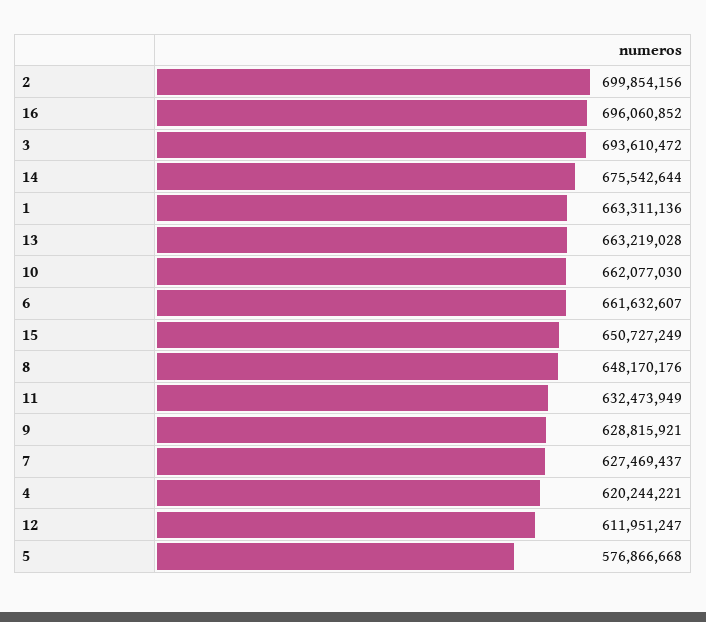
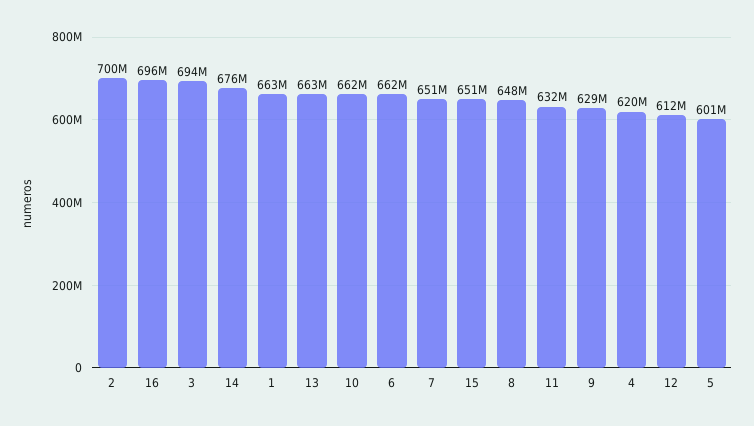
7: 627469437 -> 651000000
5: 576866668 -> 601000000

